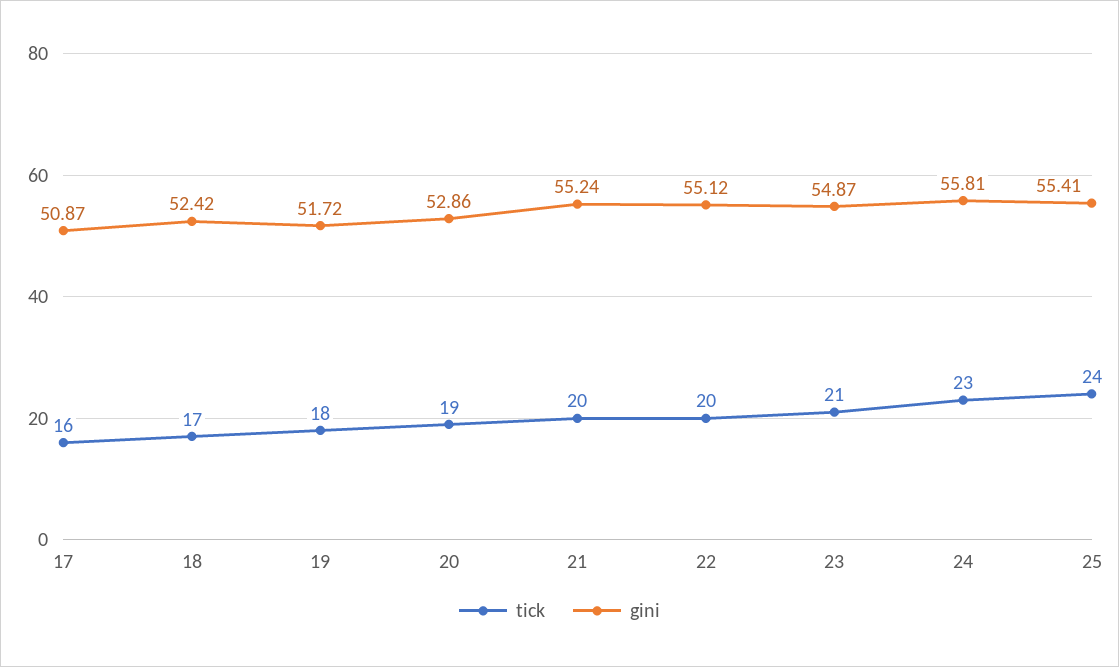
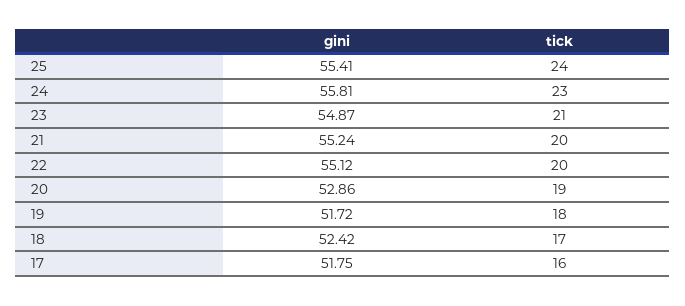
gini, 17: 50.87 -> 51.75

